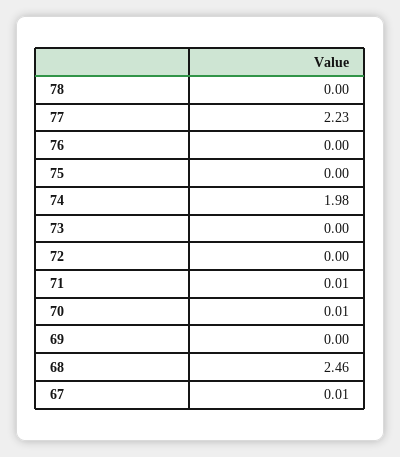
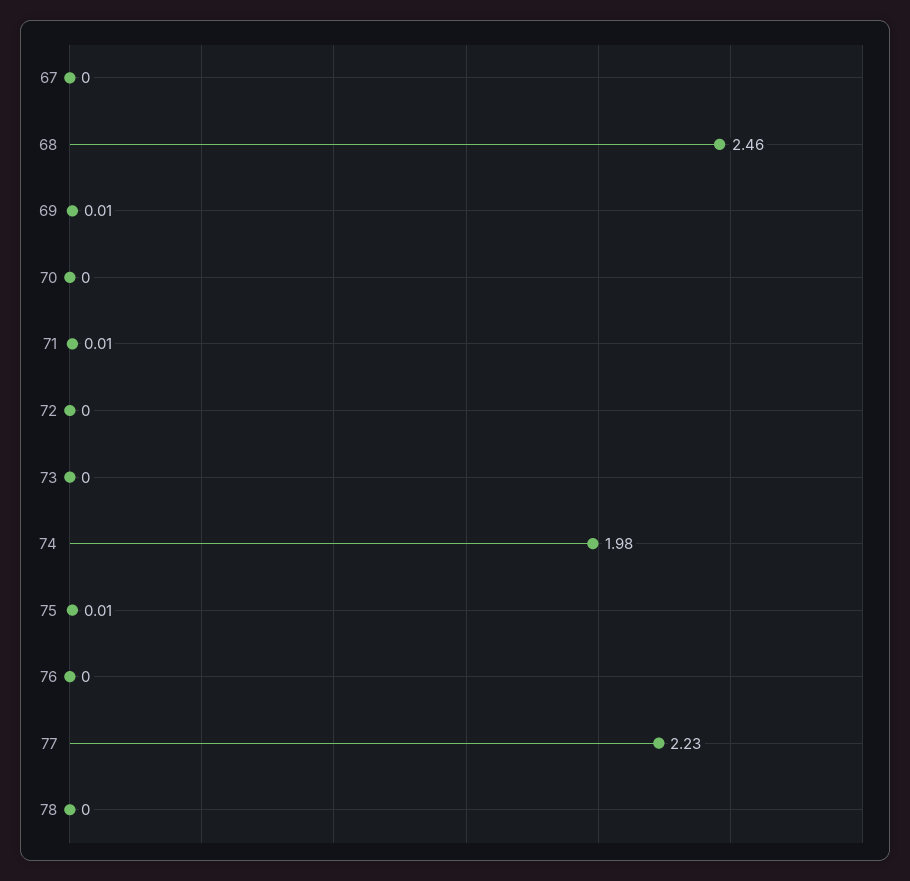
75: 0 -> 0.01
70: 0.01 -> 0
69: 0 -> 0.01
67: 0.01 -> 0

